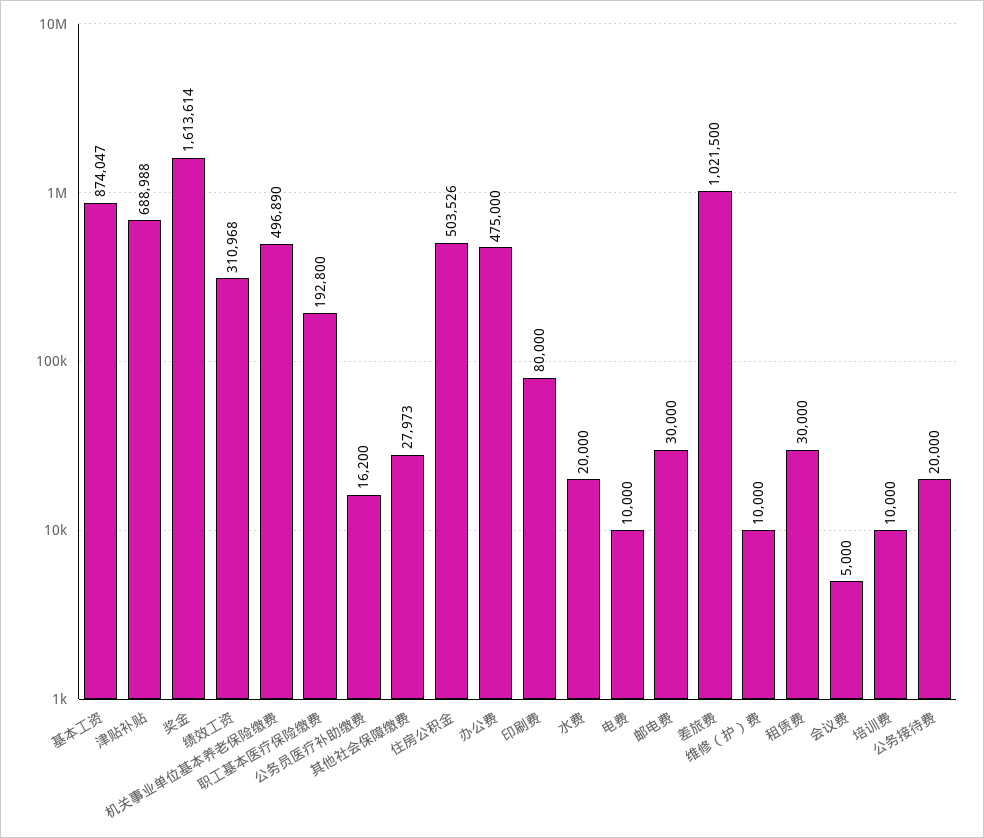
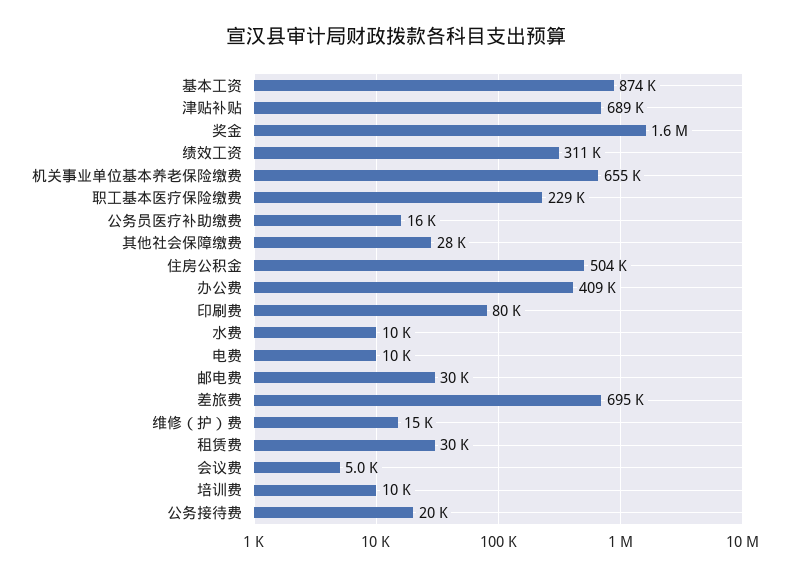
机关事业单位基本养老保险缴费: 496890 -> 655000
职工基本医疗保险缴费: 192800 -> 229000
办公费: 475000 -> 409000
水费: 20000 -> 10000
差旅费: 1021500 -> 695000
维修（护）费: 10000 -> 15000

